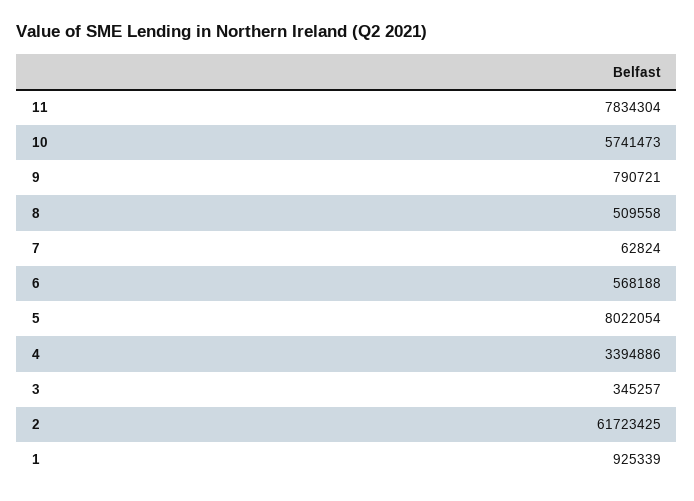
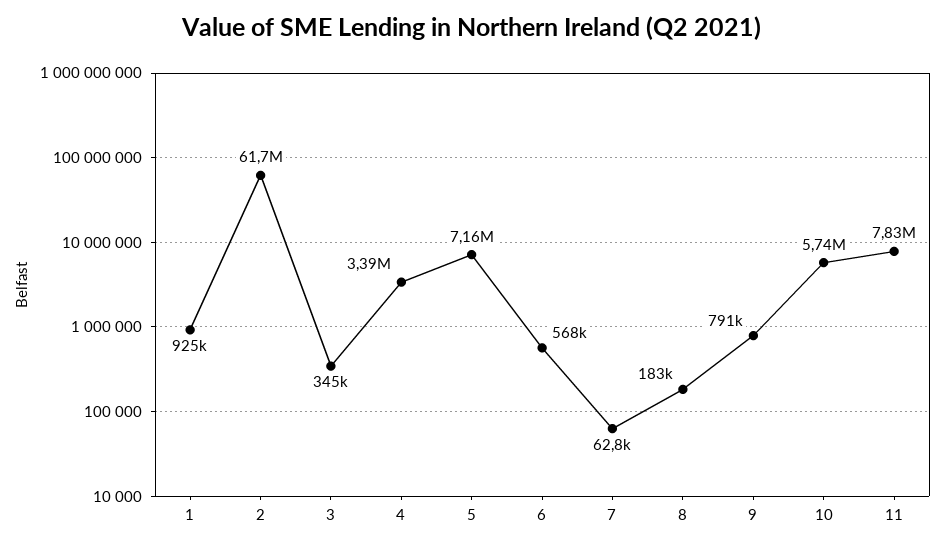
8: 509558 -> 183000
5: 8022054 -> 7160000

